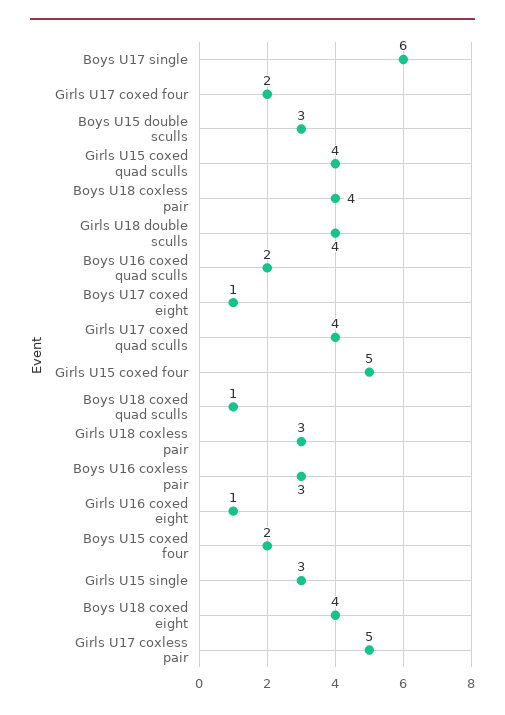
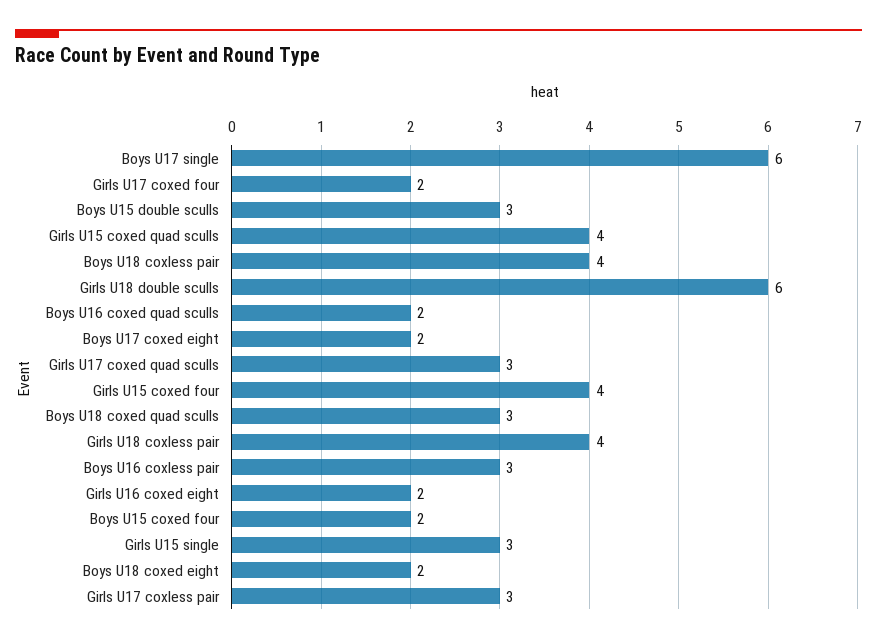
Girls U18 double sculls: 4 -> 6
Boys U17 coxed eight: 1 -> 2
Girls U17 coxed quad sculls: 4 -> 3
Girls U15 coxed four: 5 -> 4
Boys U18 coxed quad sculls: 1 -> 3
Girls U18 coxless pair: 3 -> 4
Girls U16 coxed eight: 1 -> 2
Boys U18 coxed eight: 4 -> 2
Girls U17 coxless pair: 5 -> 3

